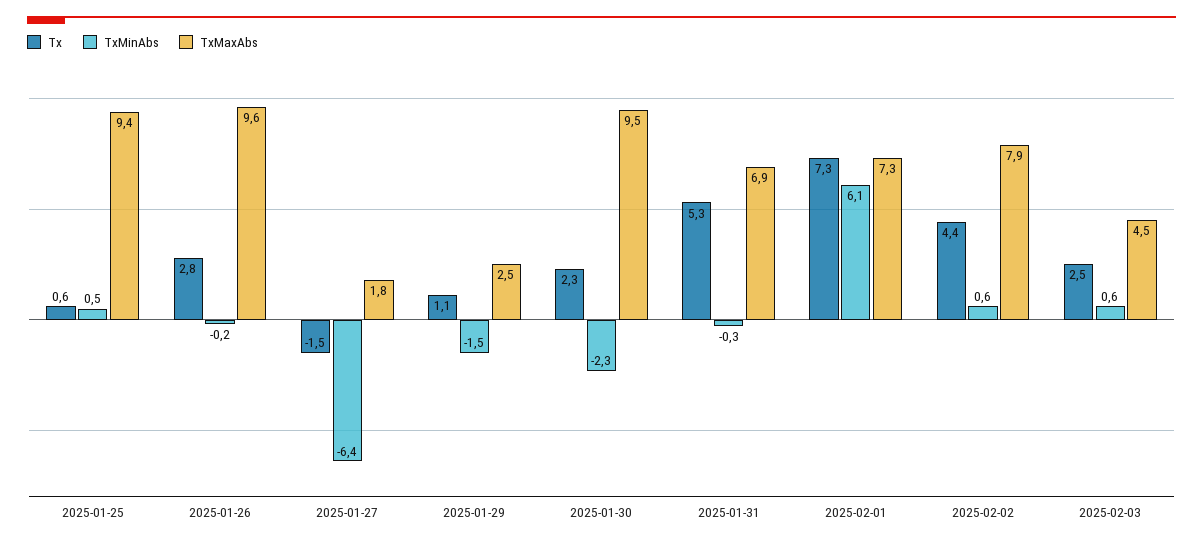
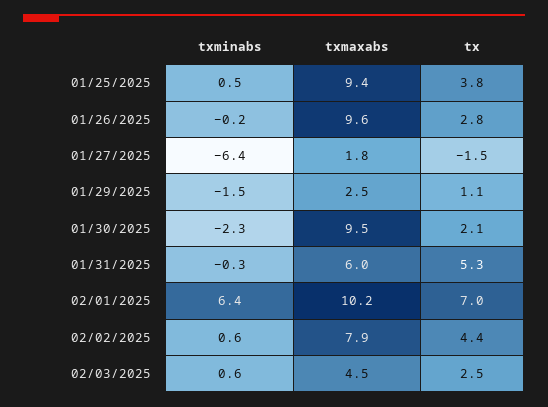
Tx, 2025-01-25: 0.6 -> 3.8
Tx, 2025-01-30: 2.3 -> 2.1
TxMaxAbs, 2025-01-31: 6.9 -> 6
Tx, 2025-02-01: 7.3 -> 7
TxMinAbs, 2025-02-01: 6.1 -> 6.4
TxMaxAbs, 2025-02-01: 7.3 -> 10.2

